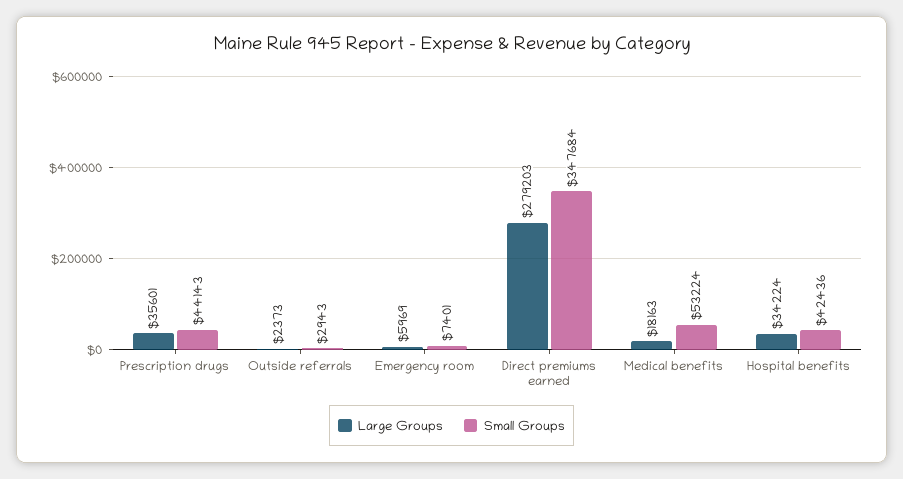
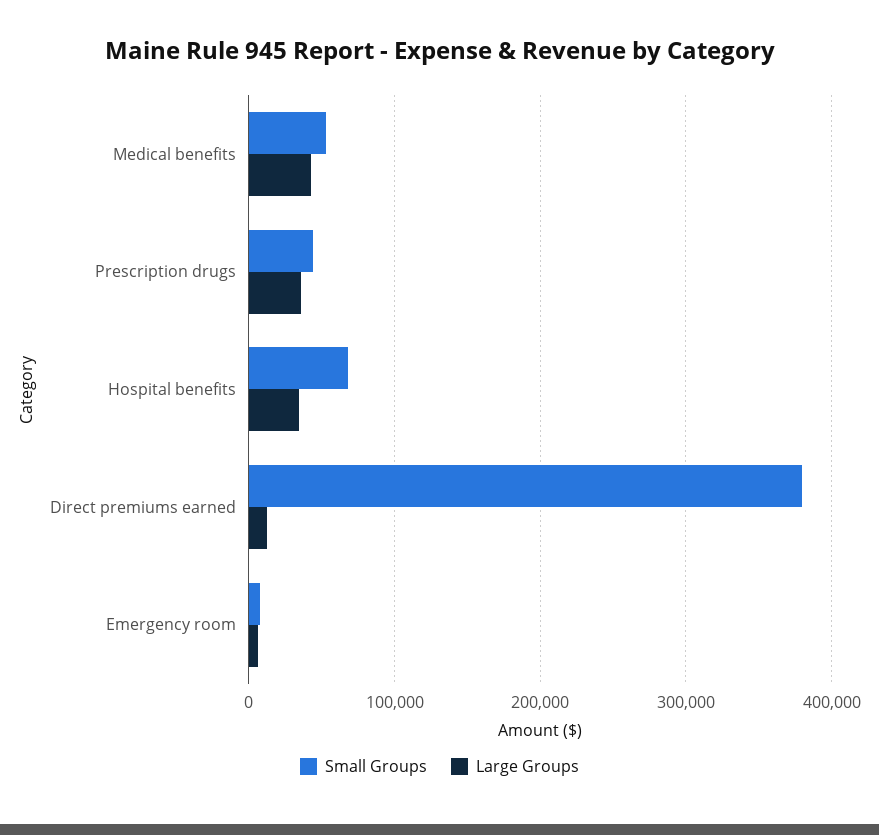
Large Groups, Outside referrals: 2373 -> none
Small Groups, Outside referrals: 2943 -> none
Large Groups, Direct premiums earned: 279203 -> 10000
Small Groups, Direct premiums earned: 347684 -> 380000
Large Groups, Medical benefits: 18163 -> 40000
Small Groups, Hospital benefits: 42436 -> 70000

